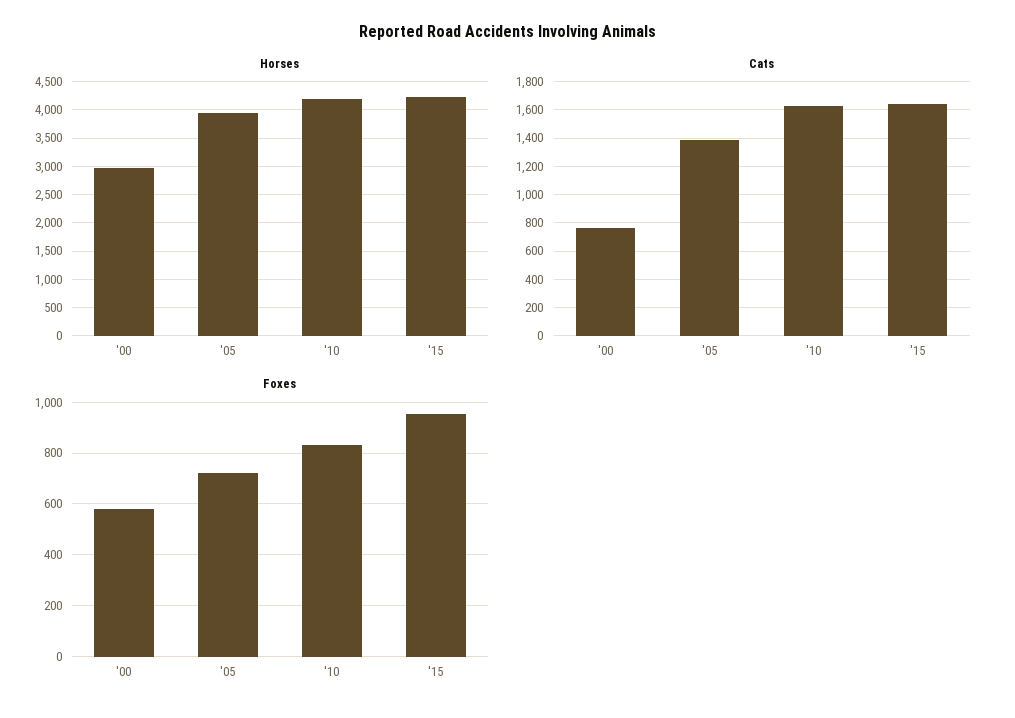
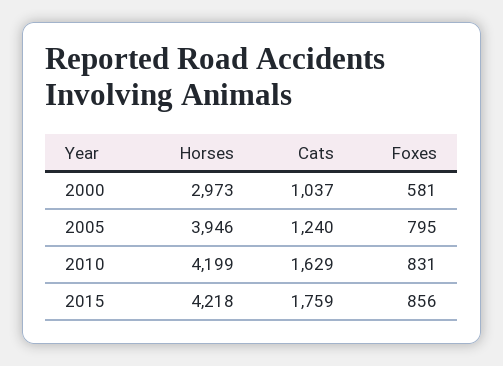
Cats, '00: 750 -> 1037
Cats, '05: 1400 -> 1240
Cats, '15: 1650 -> 1759
Foxes, '05: 725 -> 795
Foxes, '15: 950 -> 856

